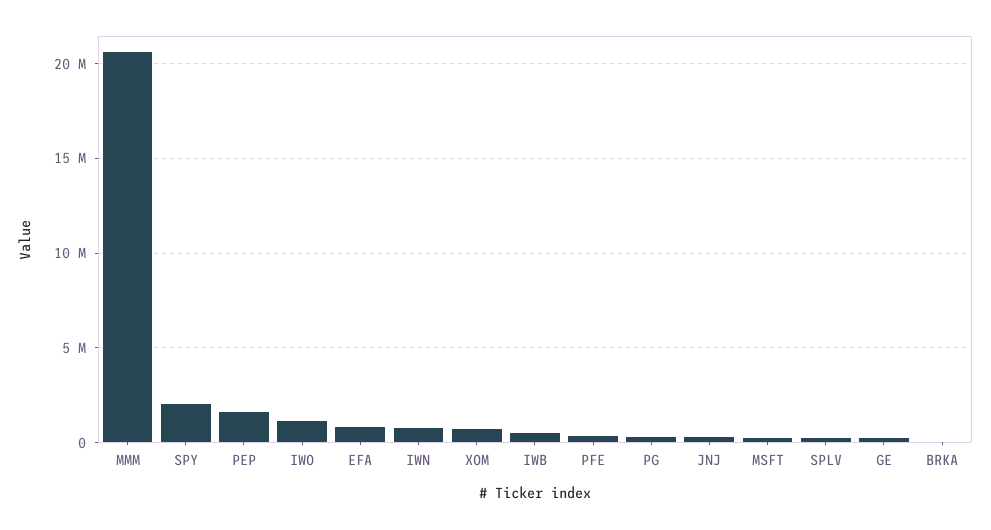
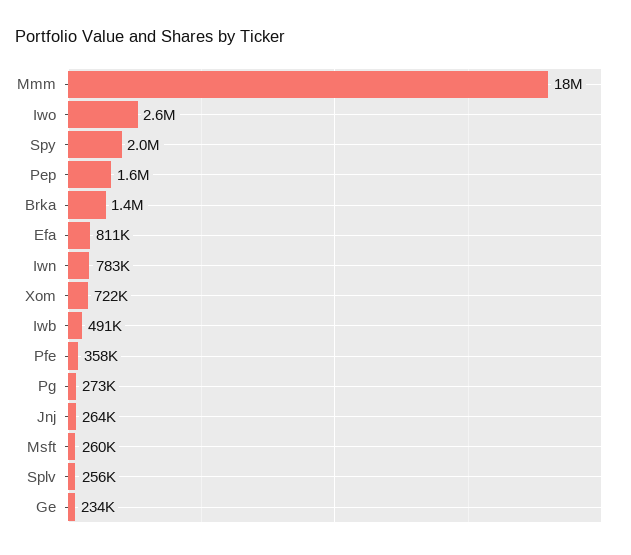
MMM: 20500000 -> 18000000
IWO: 1000000 -> 2600000
BRKA: 0 -> 1400000

